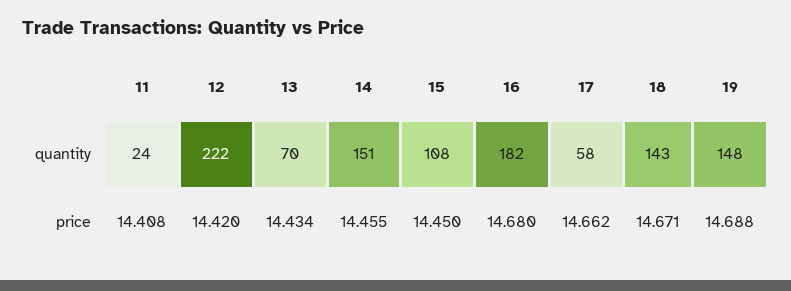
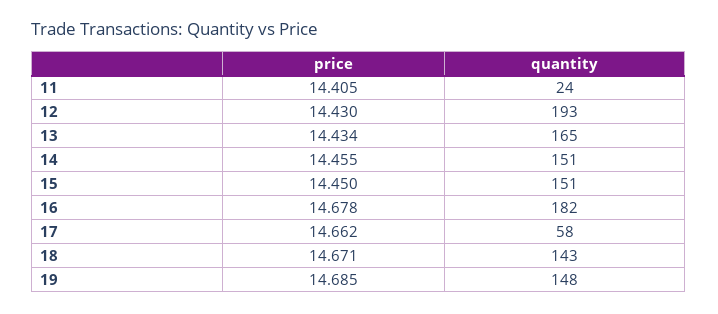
12, quantity: 222 -> 193
13, quantity: 70 -> 165
15, quantity: 108 -> 151
11, price: 14.408 -> 14.405
12, price: 14.42 -> 14.43
16, price: 14.68 -> 14.678
19, price: 14.688 -> 14.685

